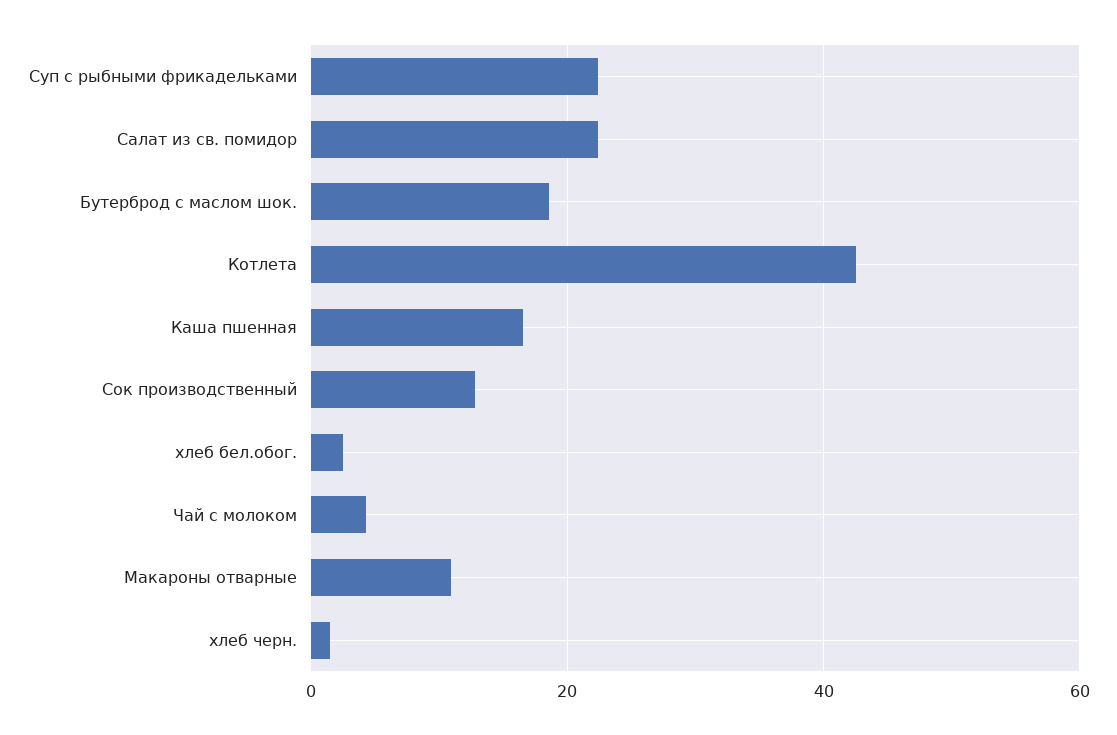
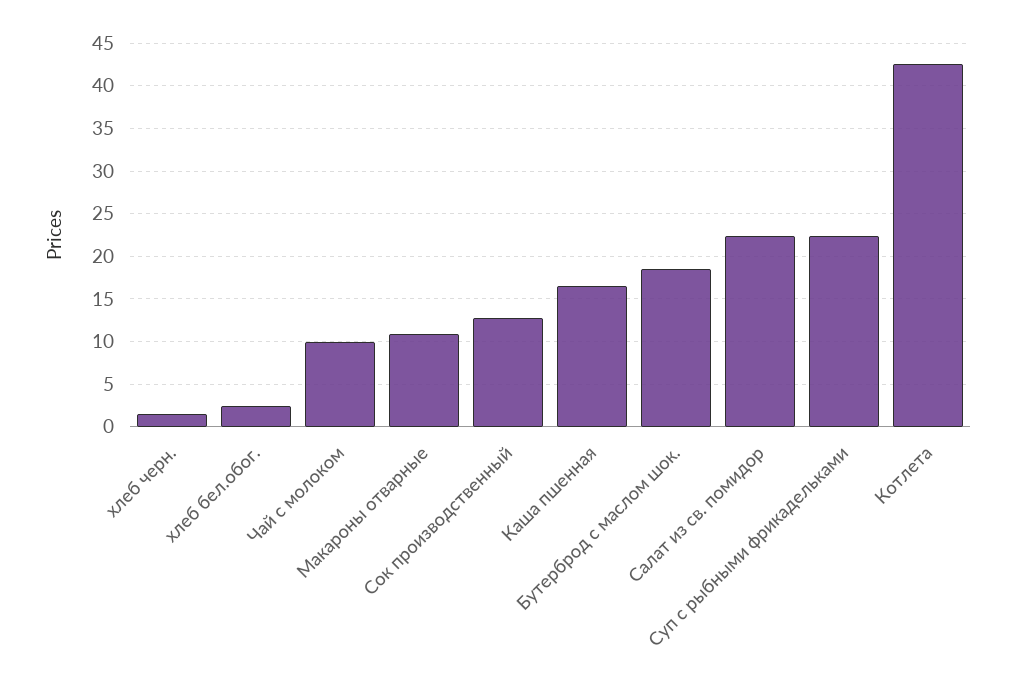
Чай с молоком: 4 -> 10

